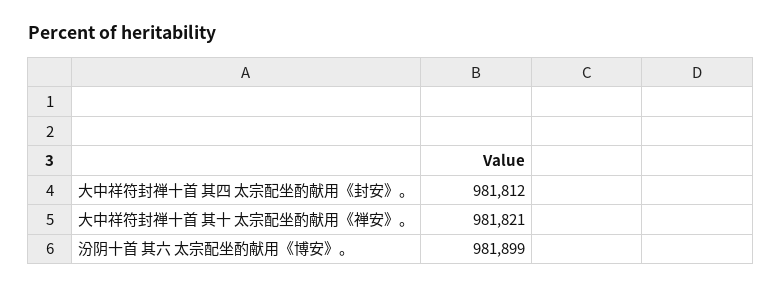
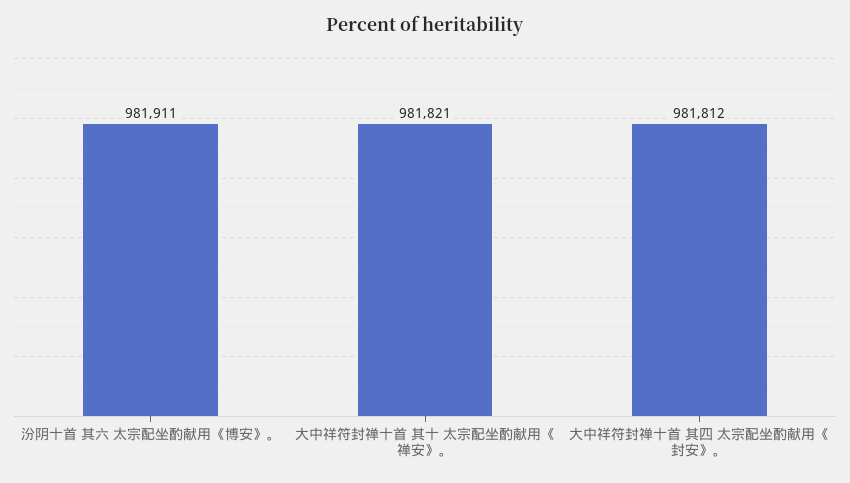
汾阴十首 其六 太宗配坐酌献用《博安》。: 981899 -> 981911

